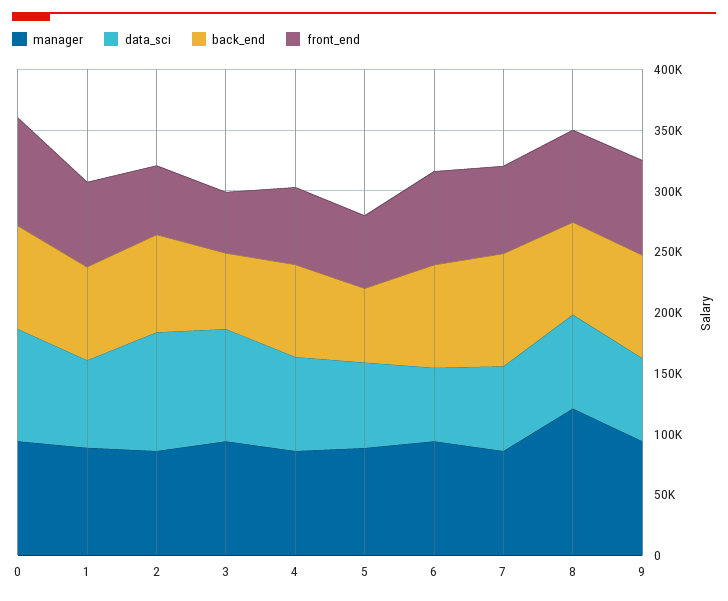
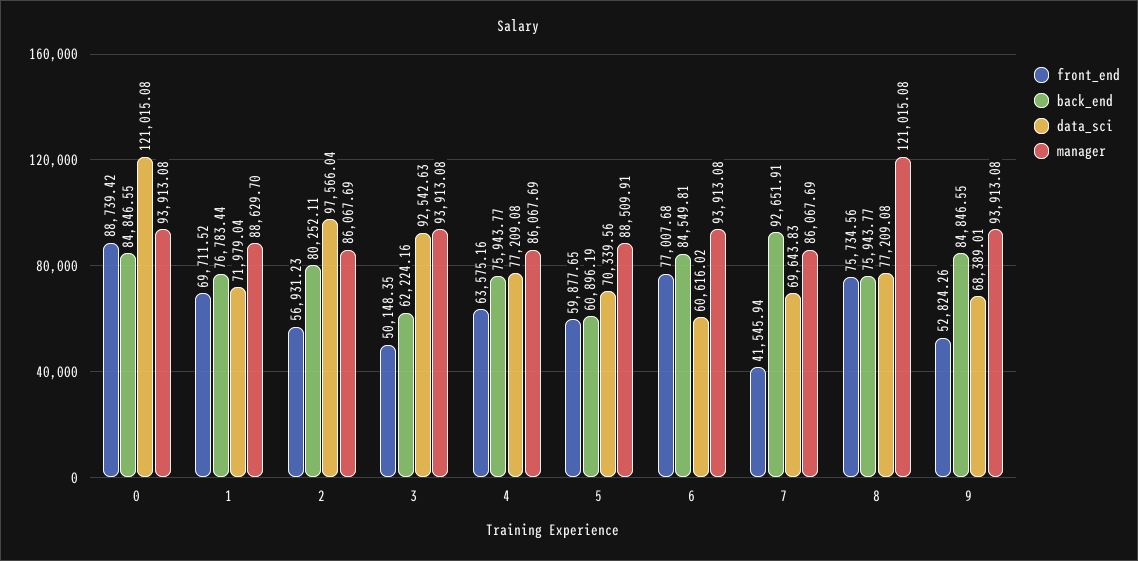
data_sci, 0: 90000 -> 121015.08
front_end, 7: 70000 -> 41545.94
front_end, 9: 80000 -> 52824.26

